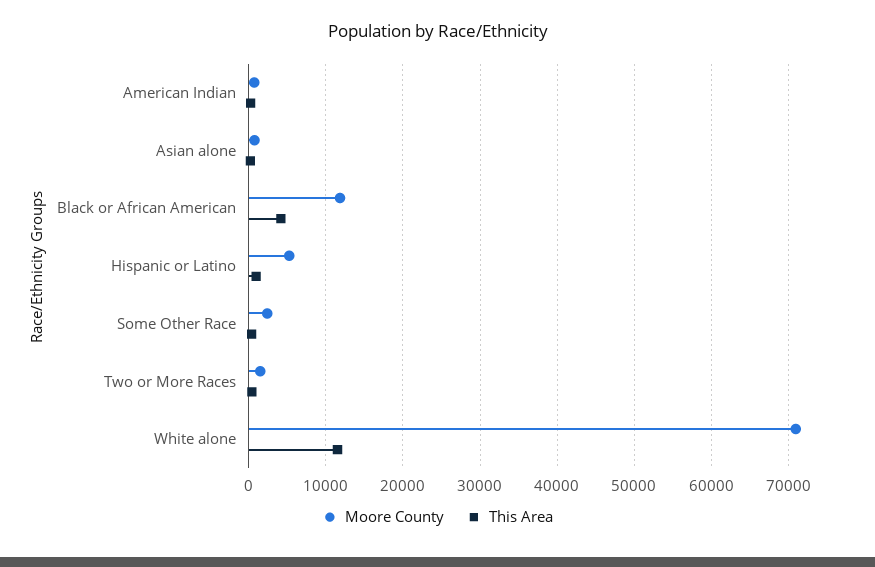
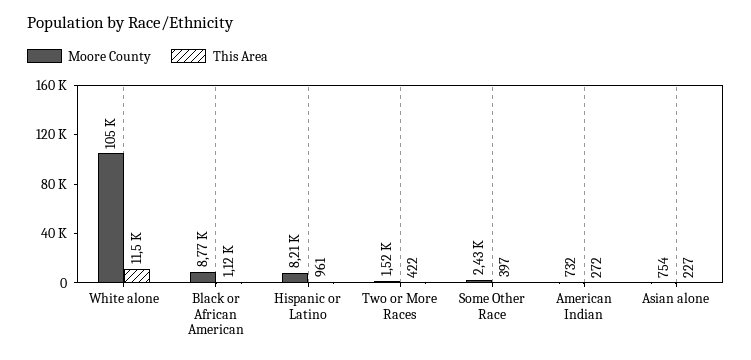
Moore County, Black or African American: 12000 -> 8770
This Area, Black or African American: 4000 -> 1120
Moore County, Hispanic or Latino: 5000 -> 8210
Moore County, White alone: 71000 -> 105000

